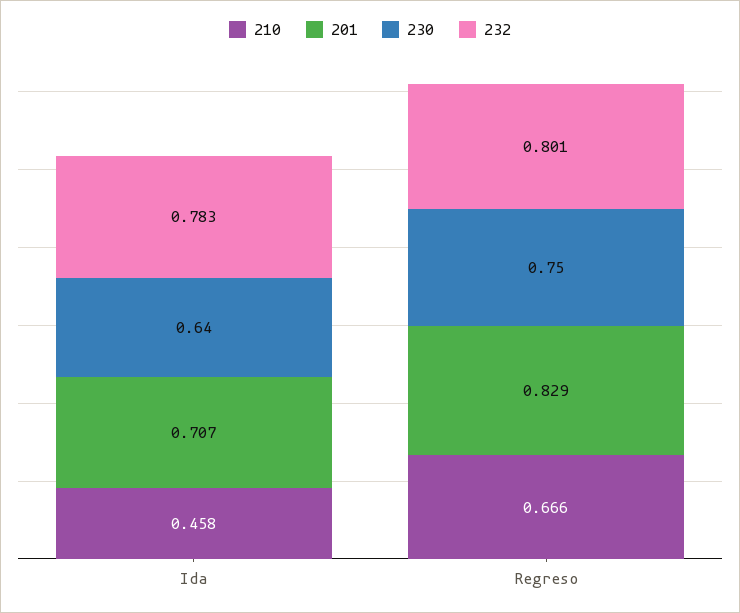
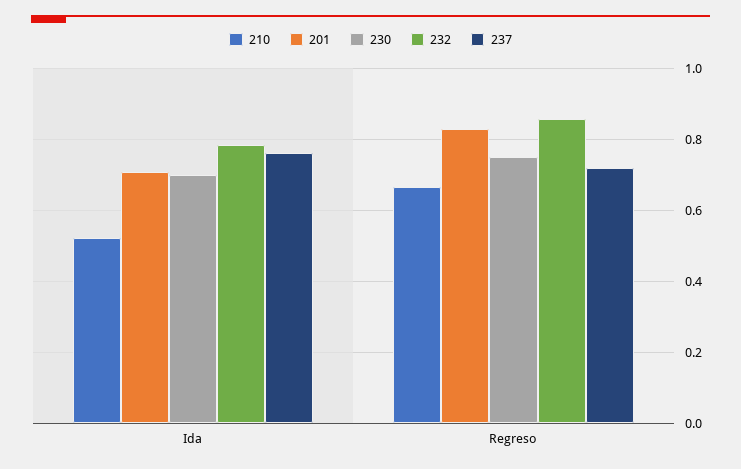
210, Ida: 0.458 -> 0.52
230, Ida: 0.64 -> 0.7
232, Regreso: 0.801 -> 0.86
237, Ida: none -> 0.76
237, Regreso: none -> 0.72

